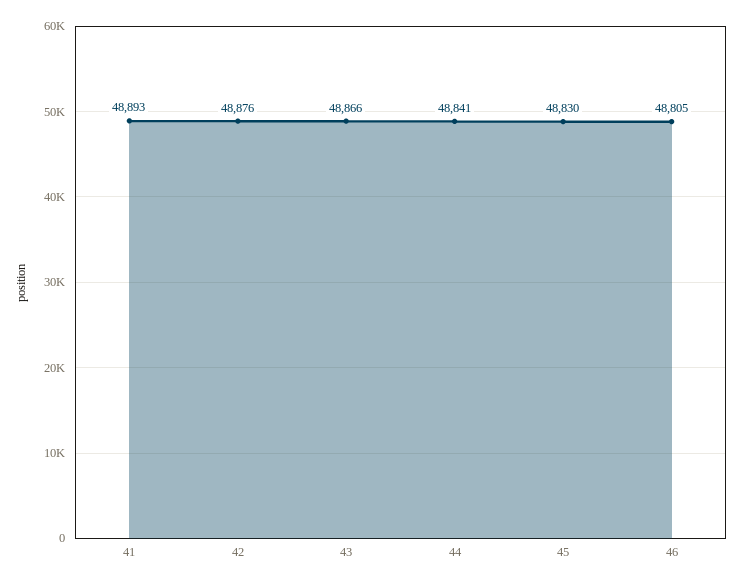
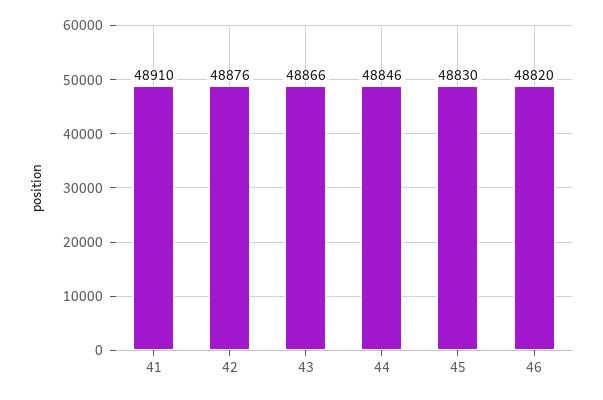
41: 48893 -> 48910
44: 48841 -> 48846
46: 48805 -> 48820

